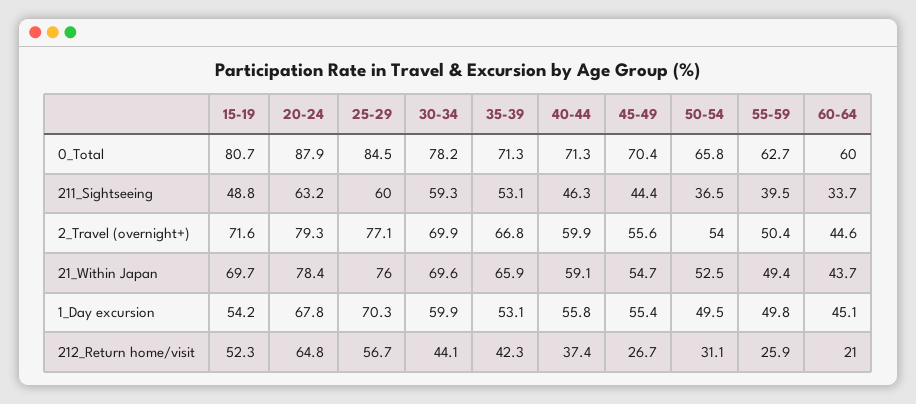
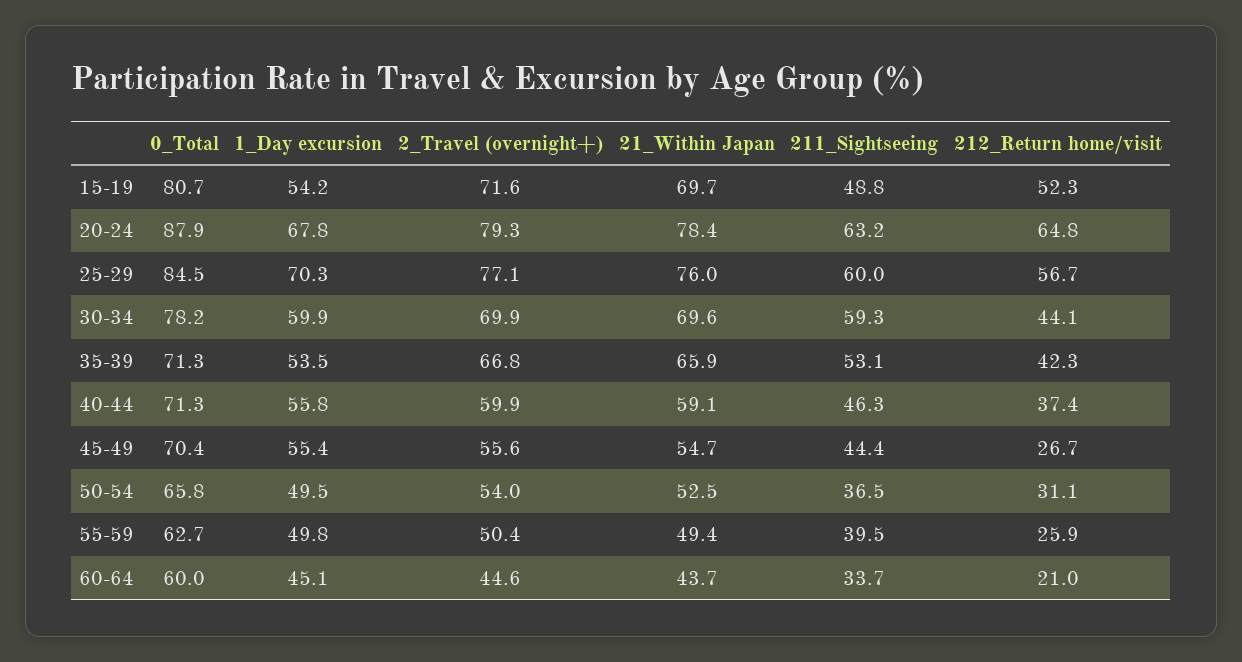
35-39, 1_Day excursion: 53.1 -> 53.5

